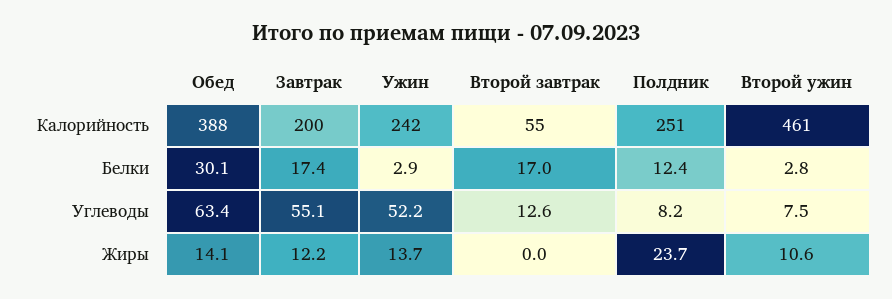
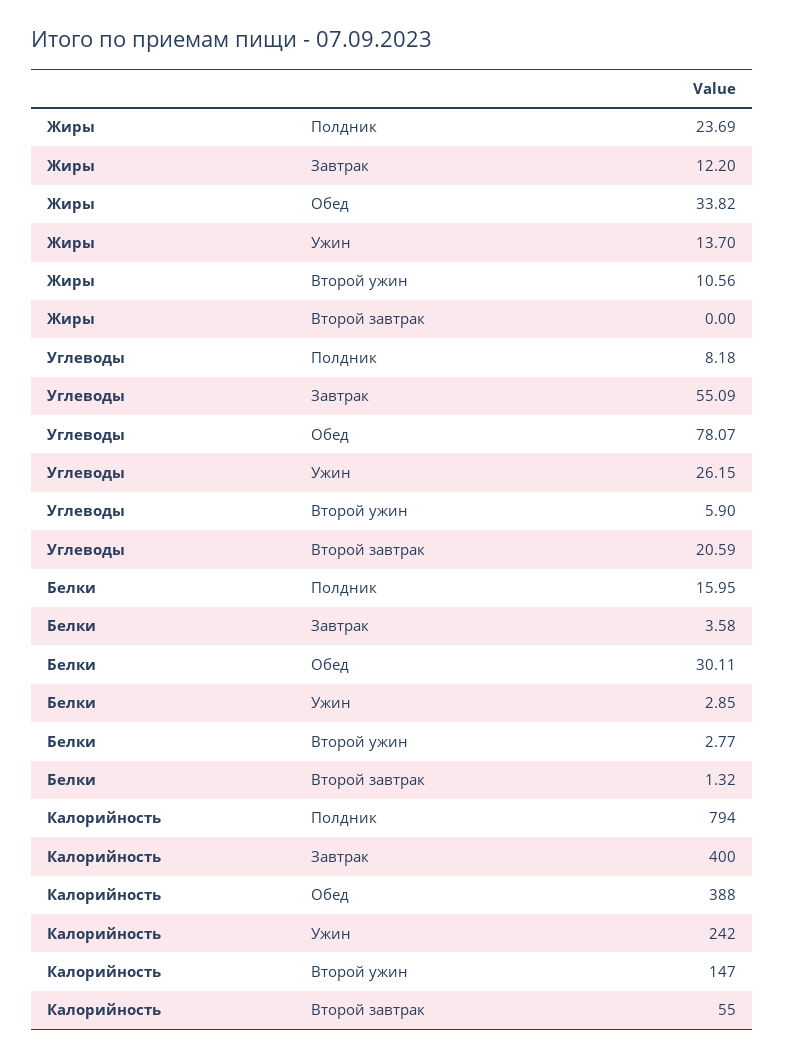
Завтрак, Калорийность: 200 -> 400
Полдник, Калорийность: 251 -> 794
Второй ужин, Калорийность: 461 -> 147
Завтрак, Белки: 17.4 -> 3.58
Второй завтрак, Белки: 17 -> 1.32
Полдник, Белки: 12.4 -> 15.95
Обед, Углеводы: 63.4 -> 78.07
Ужин, Углеводы: 52.2 -> 26.15
Второй завтрак, Углеводы: 12.6 -> 20.59
Второй ужин, Углеводы: 7.5 -> 5.9
Обед, Жиры: 14.1 -> 33.82

